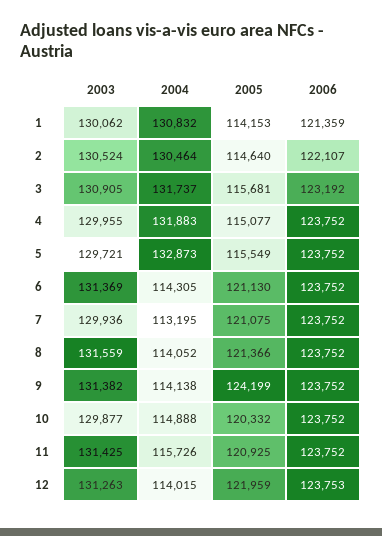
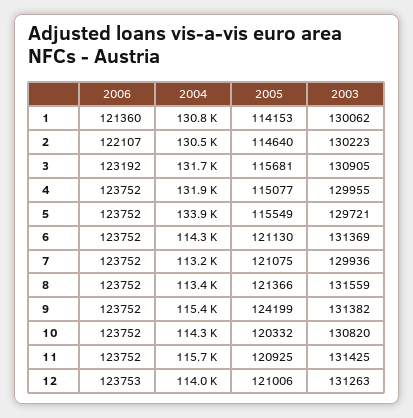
2006, 1: 121359 -> 121360
2003, 2: 130524 -> 130223
2004, 5: 132873 -> 133900
2004, 8: 114052 -> 113400
2004, 9: 114138 -> 115400
2003, 10: 129877 -> 130820
2004, 10: 114888 -> 114300
2005, 12: 121959 -> 121006

